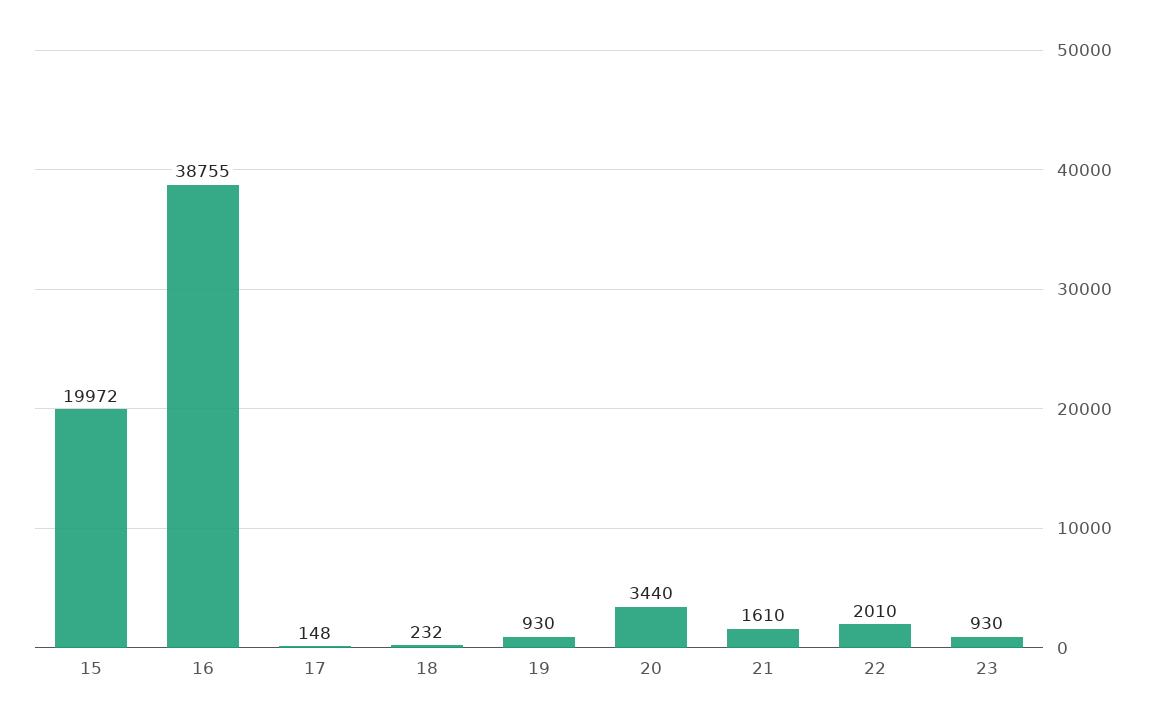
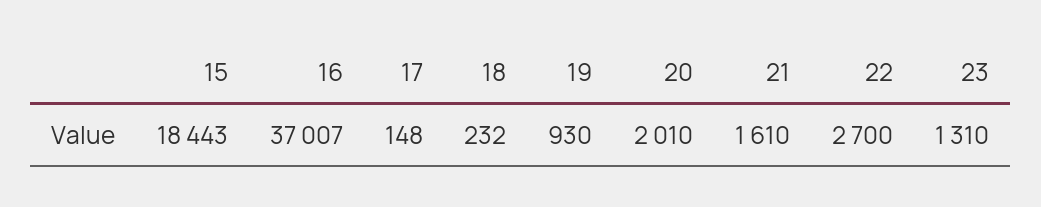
15: 19972 -> 18443
16: 38755 -> 37007
20: 3440 -> 2010
22: 2010 -> 2700
23: 930 -> 1310

